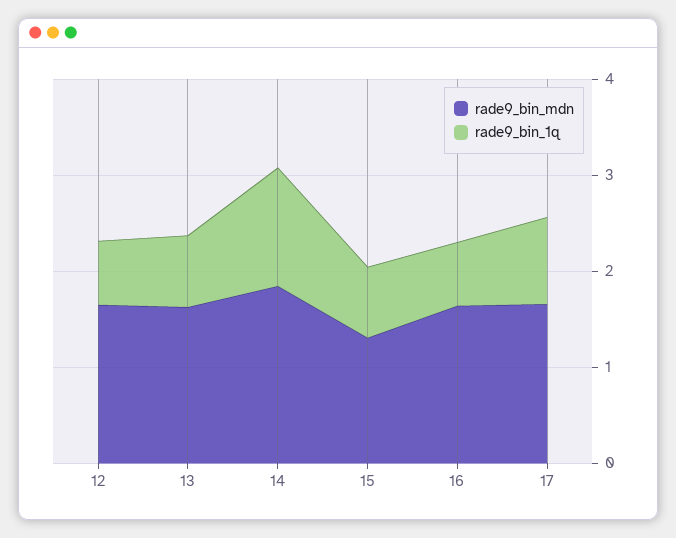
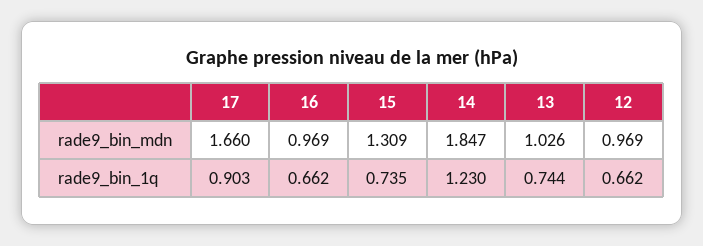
rade9_bin_mdn, 12: 1.6 -> 0.969
rade9_bin_mdn, 13: 1.6 -> 1.026
rade9_bin_mdn, 16: 1.6 -> 0.969

